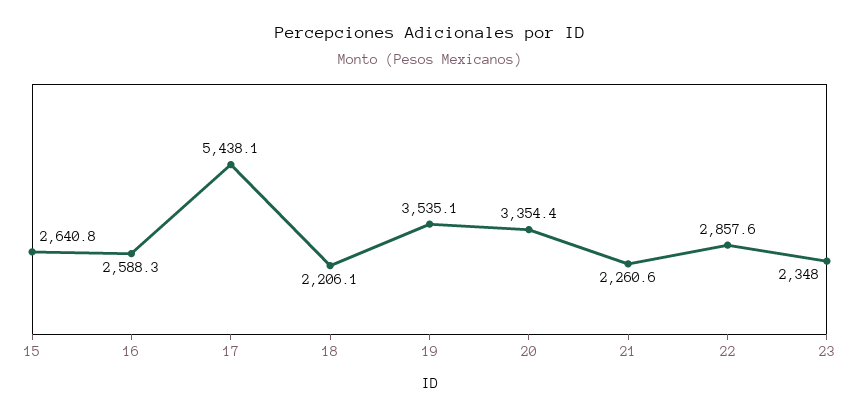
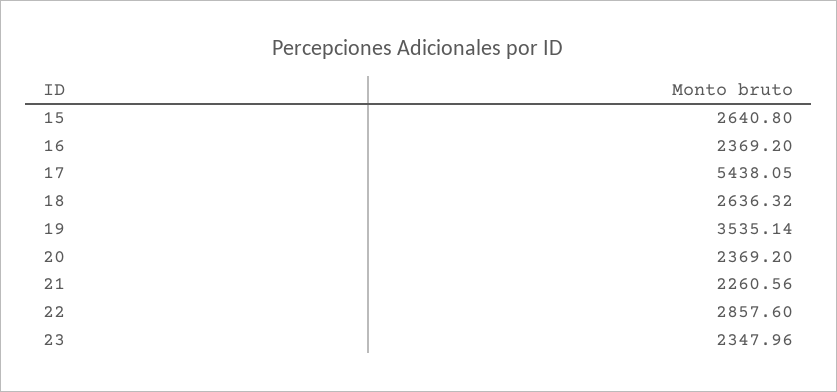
16: 2588.3 -> 2369.2
18: 2206.1 -> 2636.32
20: 3354.4 -> 2369.2

